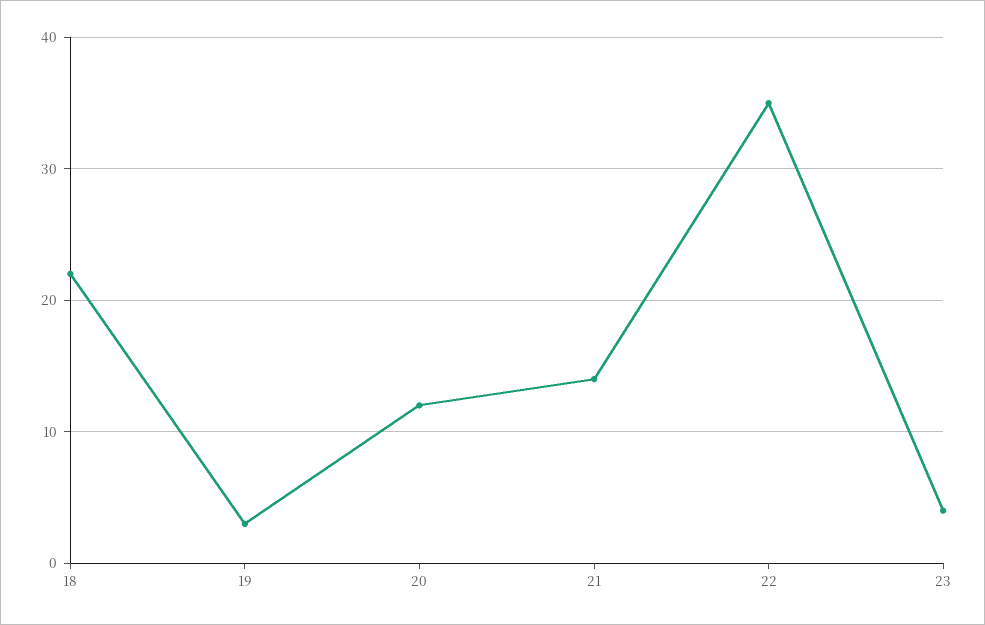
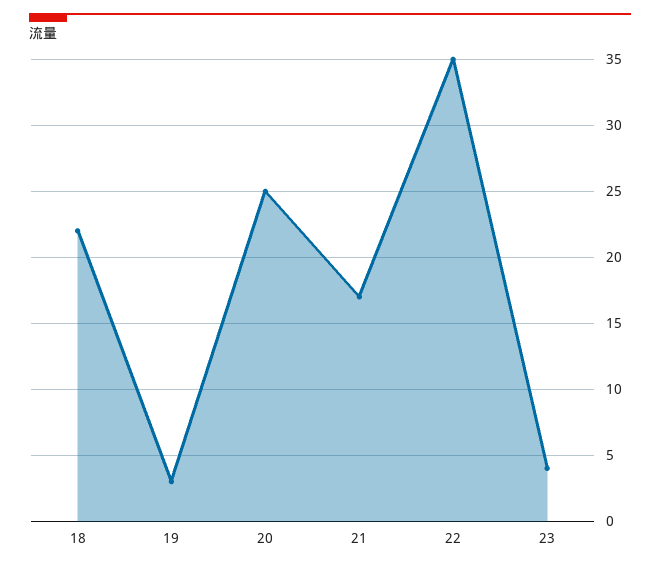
20: 12 -> 25
21: 14 -> 17

